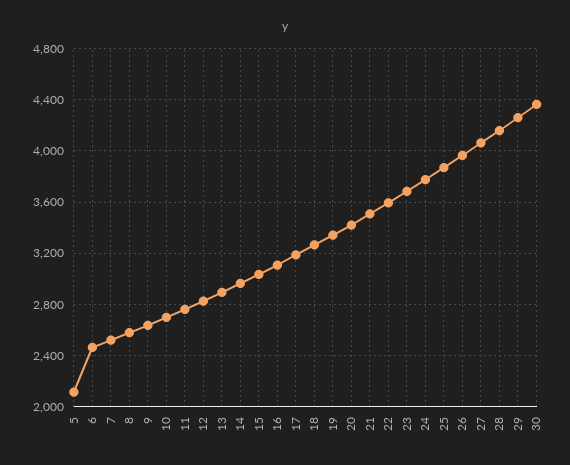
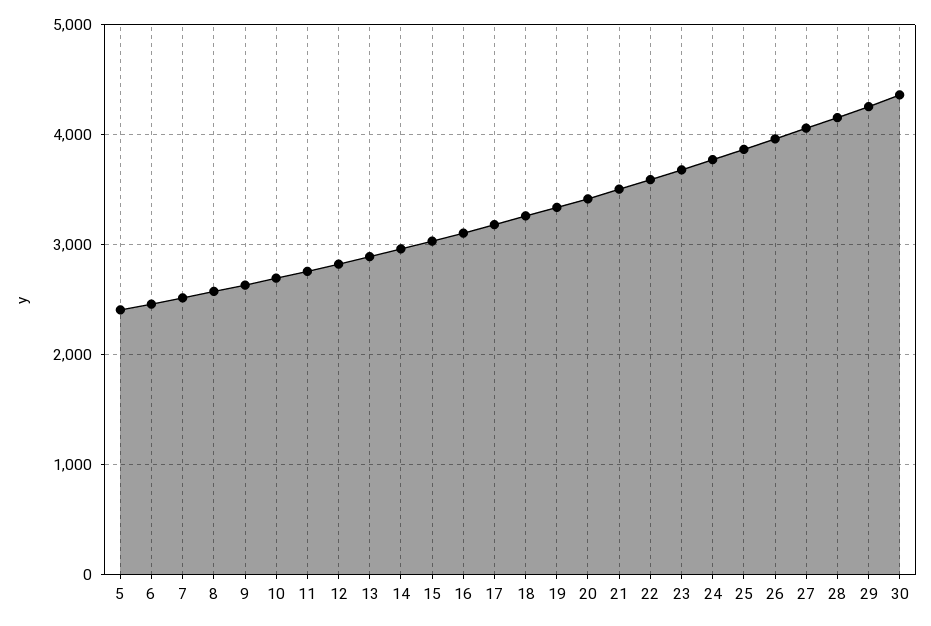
5: 2100 -> 2400

